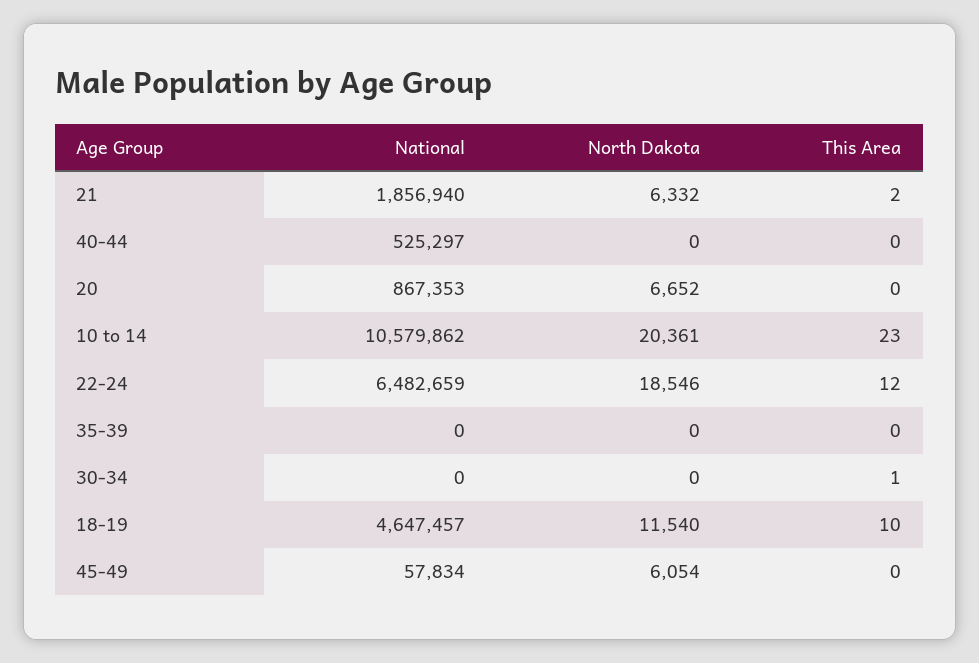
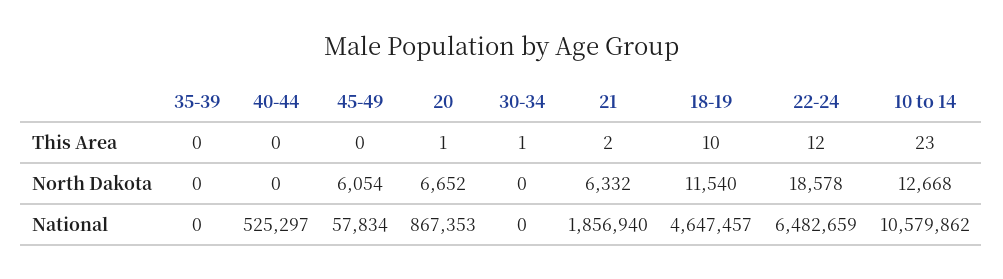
This Area, 20: 0 -> 1
North Dakota, 10 to 14: 20361 -> 12668
North Dakota, 22-24: 18546 -> 18578

